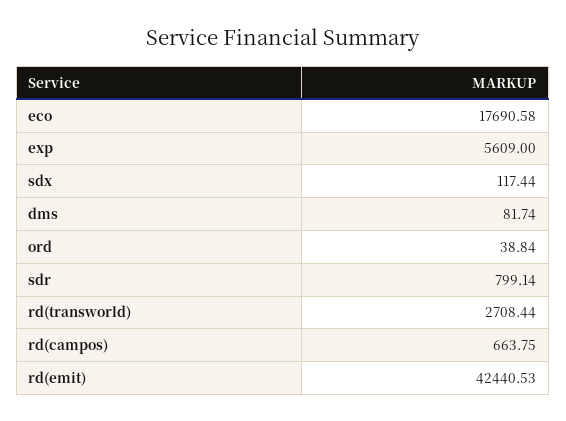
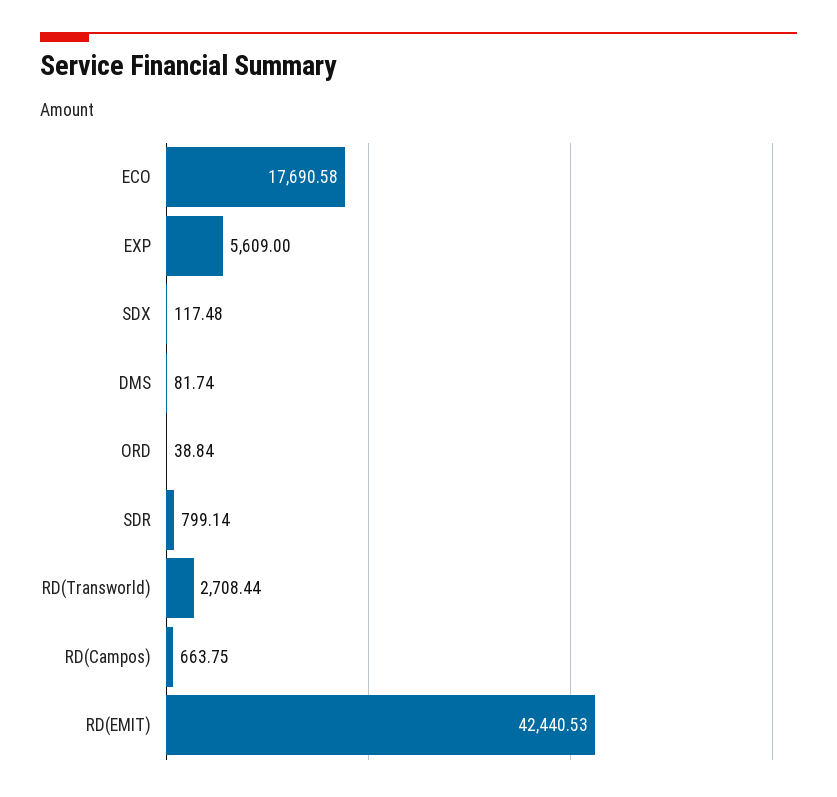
sdx: 117.44 -> 117.48

